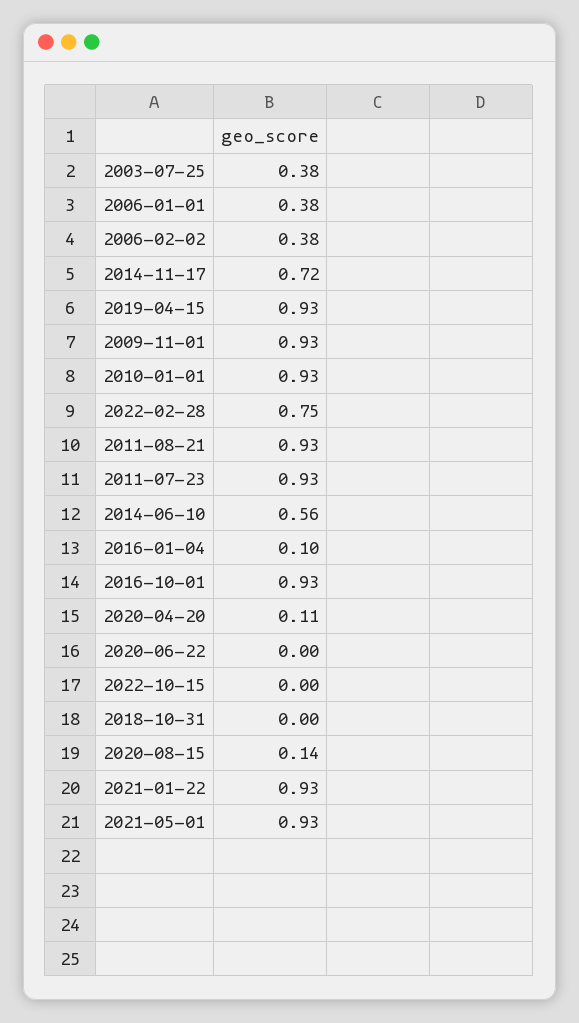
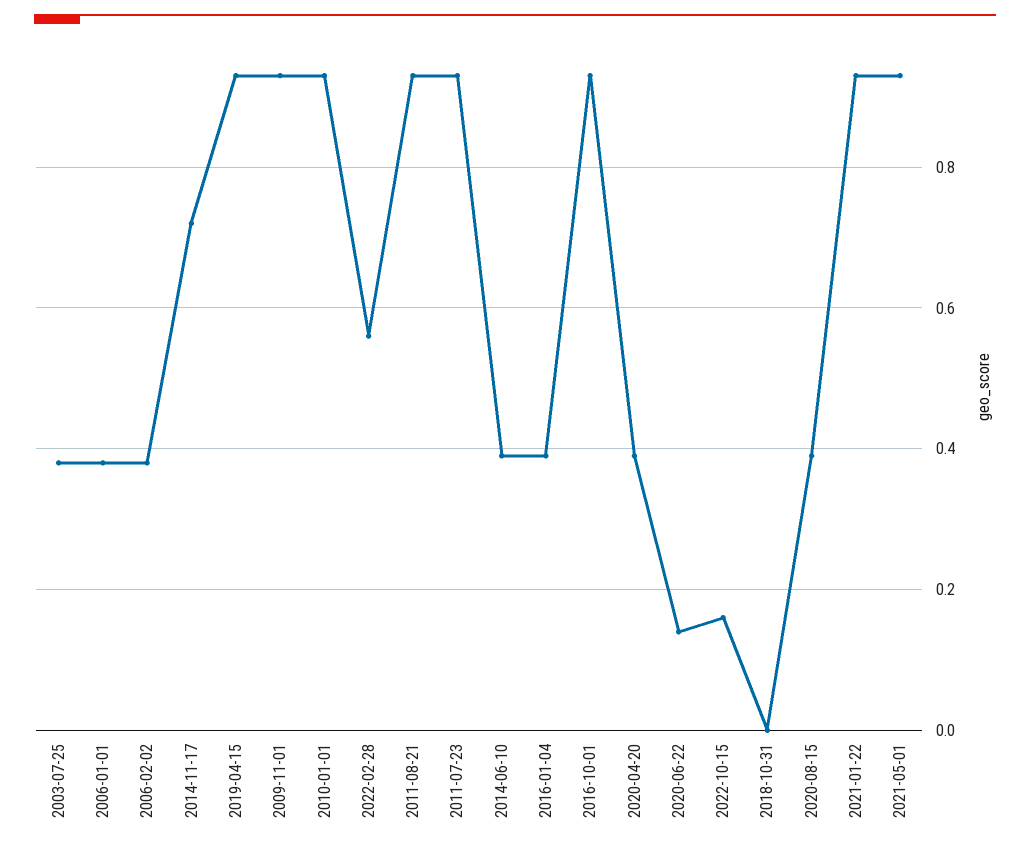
2022-02-28: 0.75 -> 0.55
2014-06-10: 0.56 -> 0.4
2016-01-04: 0.1 -> 0.4
2020-04-20: 0.11 -> 0.4
2020-06-22: 0 -> 0.15
2022-10-15: 0 -> 0.15
2020-08-15: 0.14 -> 0.4

